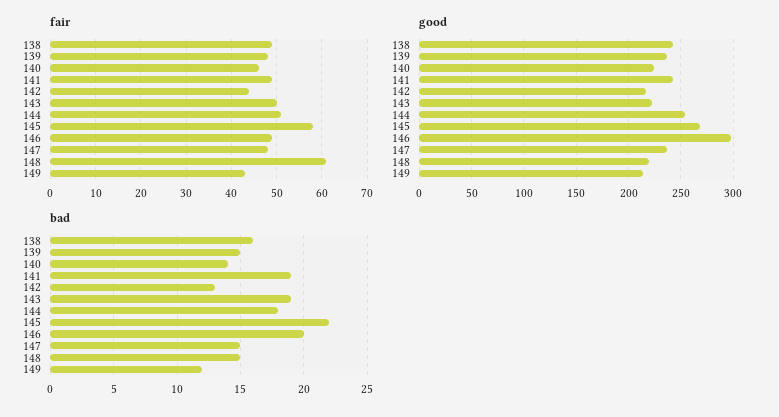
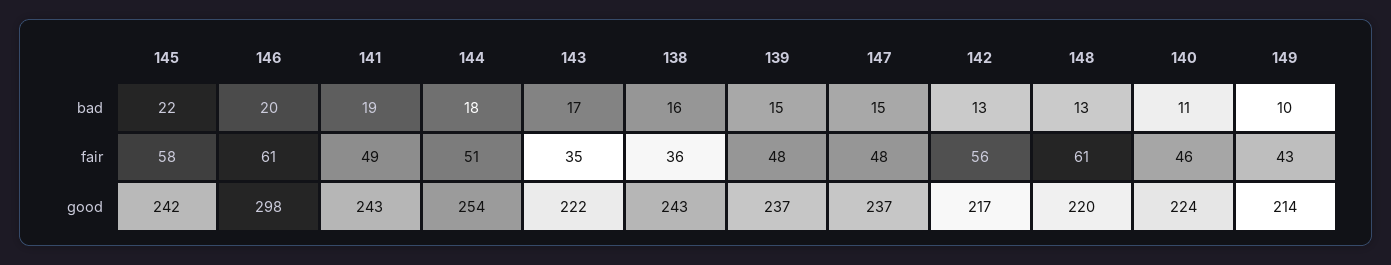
fair, 138: 50 -> 36
fair, 142: 45 -> 56
fair, 143: 50 -> 35
fair, 146: 50 -> 61
good, 145: 270 -> 242
bad, 140: 14 -> 11
bad, 143: 19 -> 17
bad, 148: 15 -> 13
bad, 149: 12 -> 10

